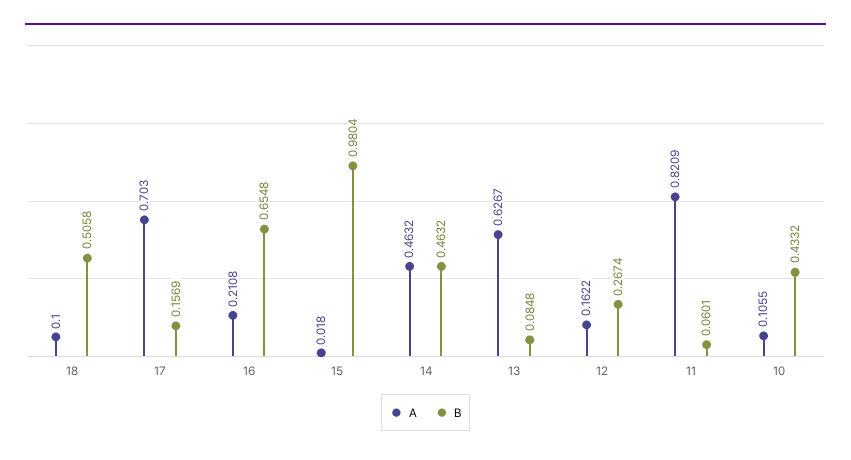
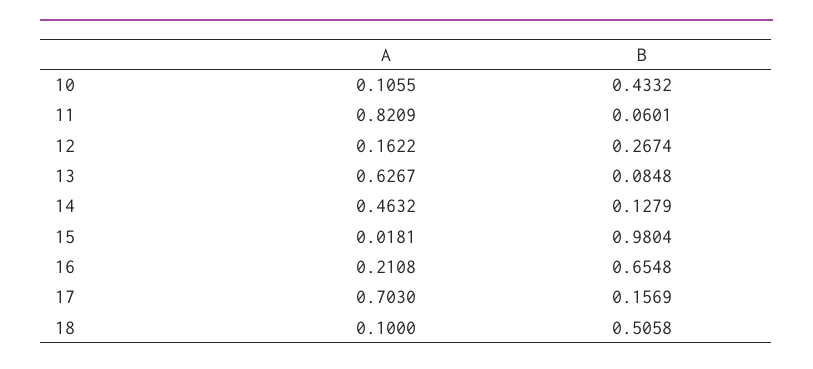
A, 15: 0.018 -> 0.0181
B, 14: 0.4632 -> 0.1279

